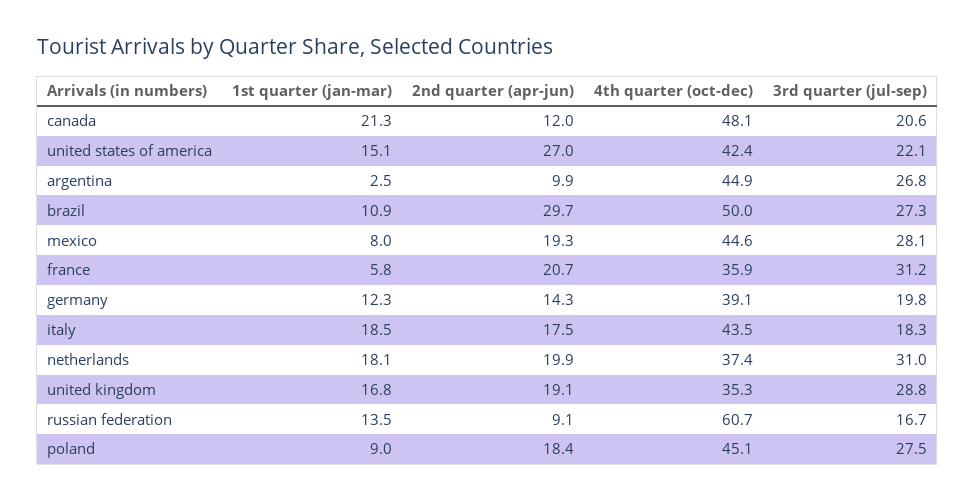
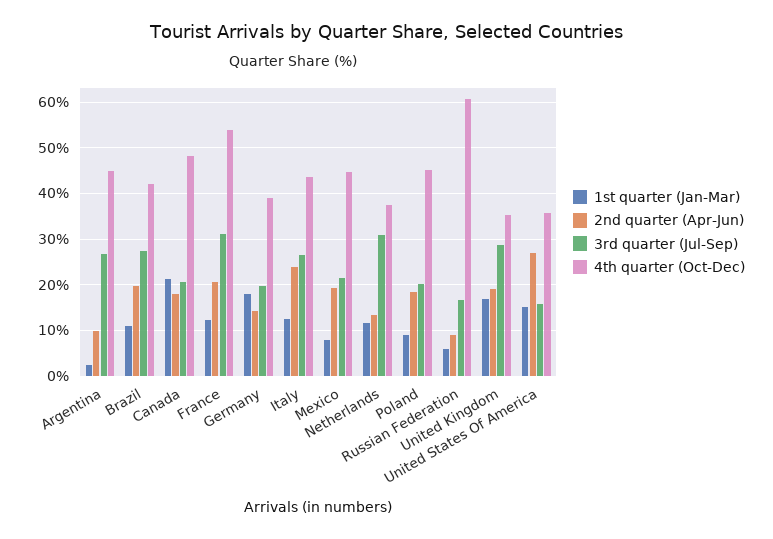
2nd quarter (apr-jun), canada: 12 -> 18
4th quarter (oct-dec), united states of america: 42.4 -> 36
3rd quarter (jul-sep), united states of america: 22.1 -> 16
2nd quarter (apr-jun), brazil: 29.7 -> 20
4th quarter (oct-dec), brazil: 50 -> 42
3rd quarter (jul-sep), mexico: 28.1 -> 22
1st quarter (jan-mar), france: 5.8 -> 12
4th quarter (oct-dec), france: 35.9 -> 54
1st quarter (jan-mar), germany: 12.3 -> 18
1st quarter (jan-mar), italy: 18.5 -> 12
2nd quarter (apr-jun), italy: 17.5 -> 24
3rd quarter (jul-sep), italy: 18.3 -> 26
1st quarter (jan-mar), netherlands: 18.1 -> 12
2nd quarter (apr-jun), netherlands: 19.9 -> 14
1st quarter (jan-mar), russian federation: 13.5 -> 6
3rd quarter (jul-sep), poland: 27.5 -> 20

